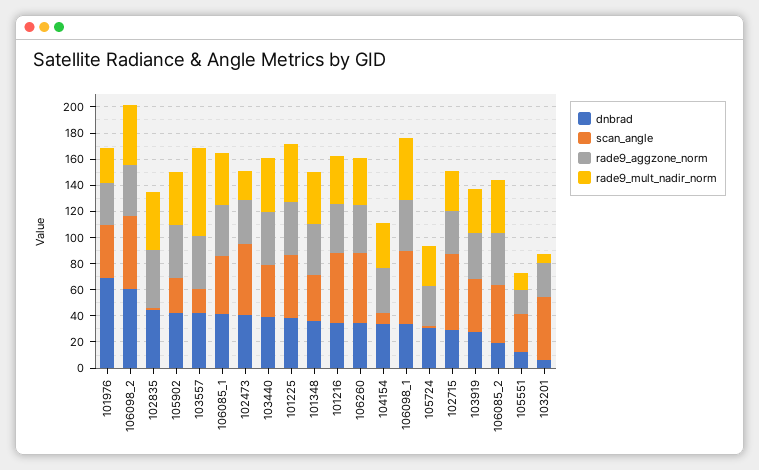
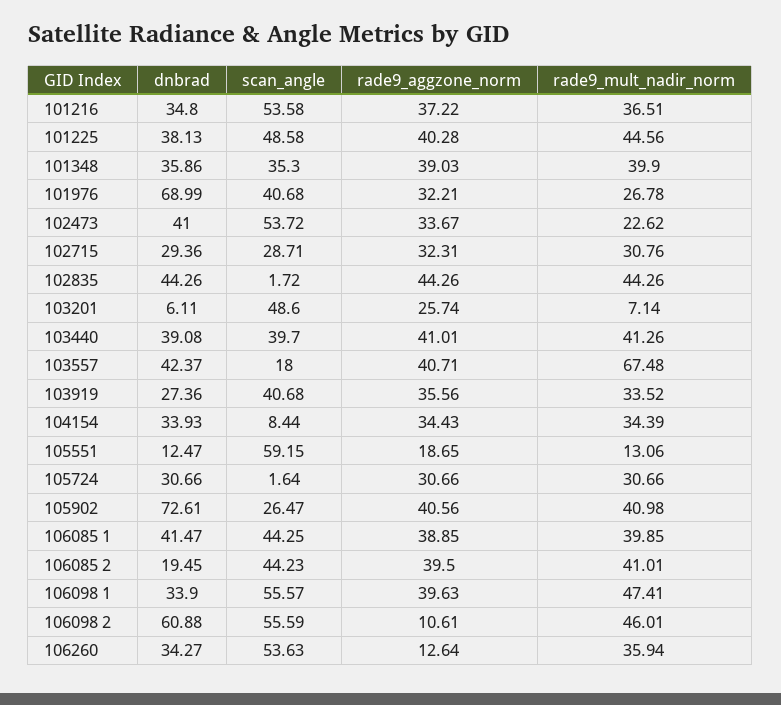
rade9_aggzone_norm, 106098_2: 40 -> 10.61
dnbrad, 105902: 40 -> 72.61
rade9_aggzone_norm, 106260: 40 -> 12.64
scan_angle, 102715: 60 -> 28.71
scan_angle, 105551: 30 -> 59.15

